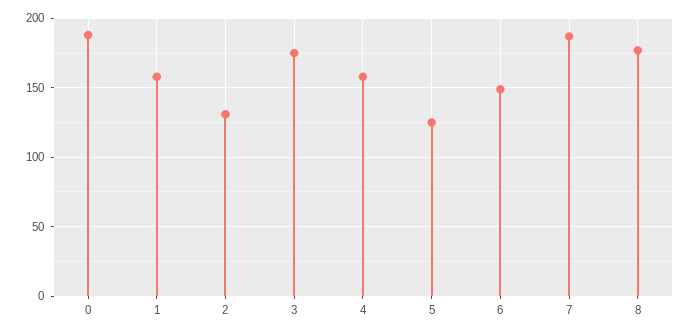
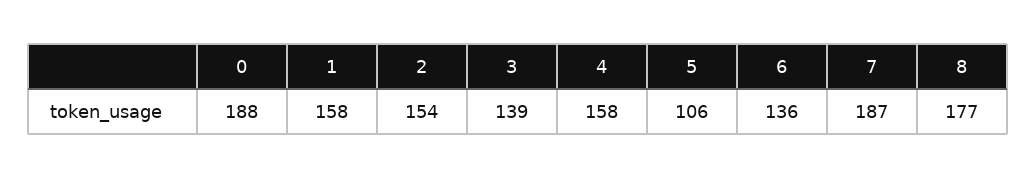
2: 130 -> 154
3: 175 -> 139
5: 125 -> 106
6: 150 -> 136

